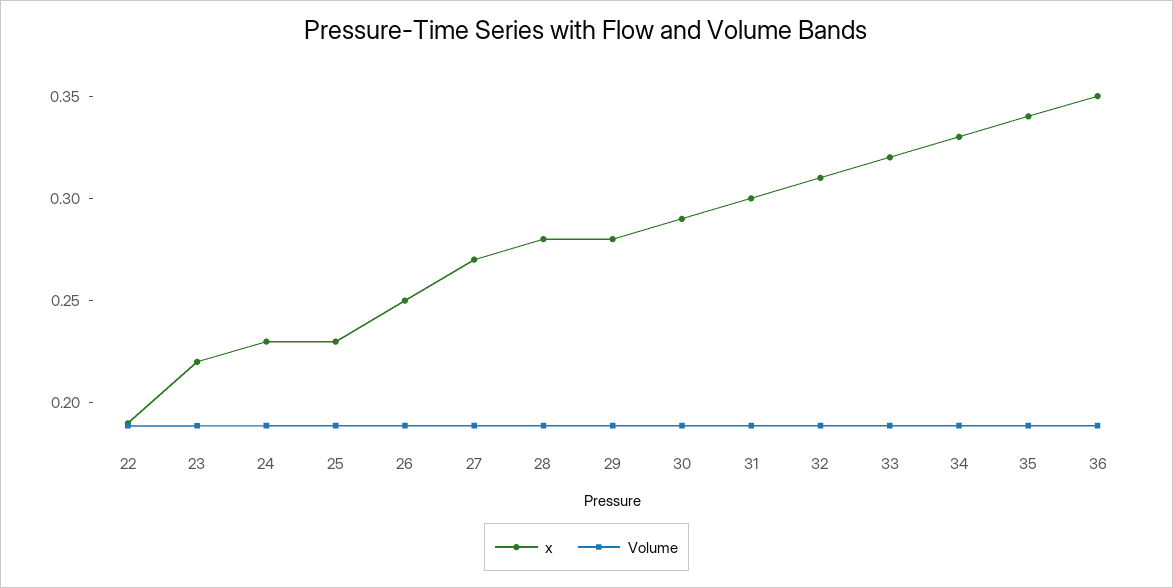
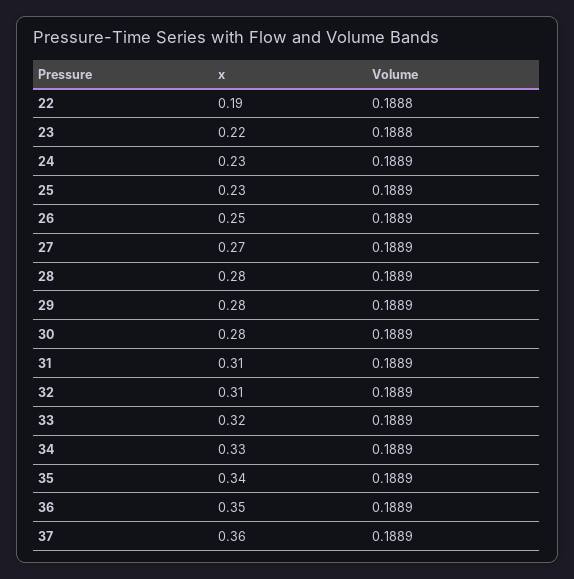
x, 30: 0.29 -> 0.28
x, 31: 0.3 -> 0.31
x, 37: none -> 0.36
Volume, 37: none -> 0.1889

